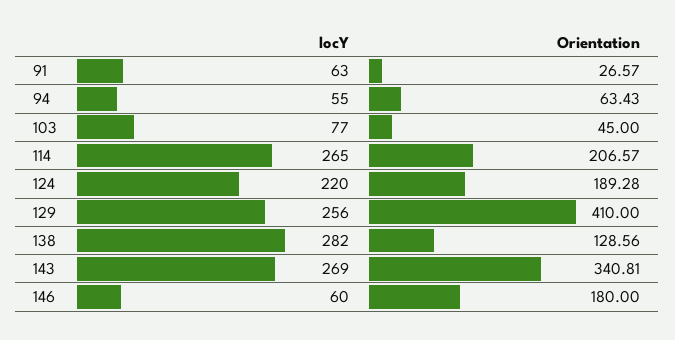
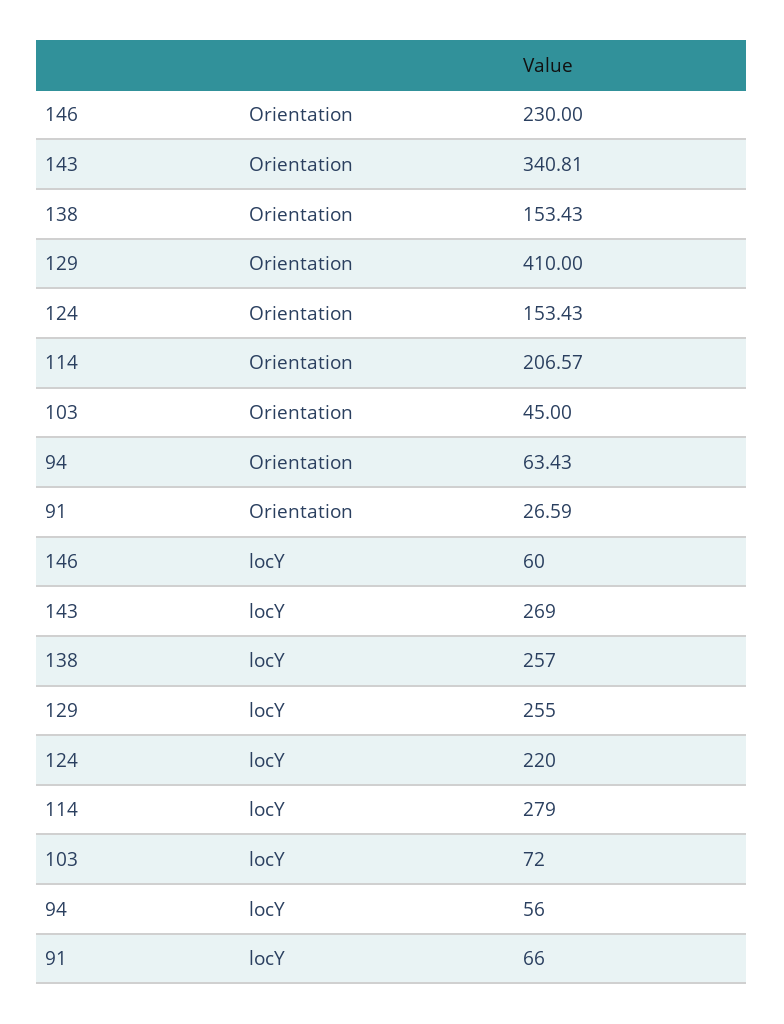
locY, 91: 63 -> 66
Orientation, 91: 26.57 -> 26.59
locY, 94: 55 -> 56
locY, 103: 77 -> 72
locY, 114: 265 -> 279
Orientation, 124: 189.28 -> 153.43
locY, 129: 256 -> 255
locY, 138: 282 -> 257
Orientation, 138: 128.56 -> 153.43
Orientation, 146: 180 -> 230

